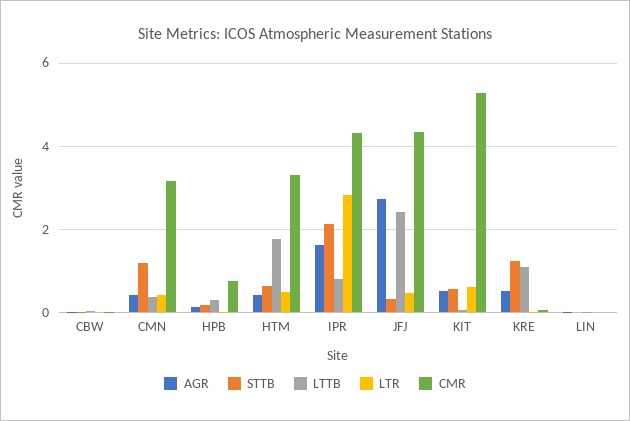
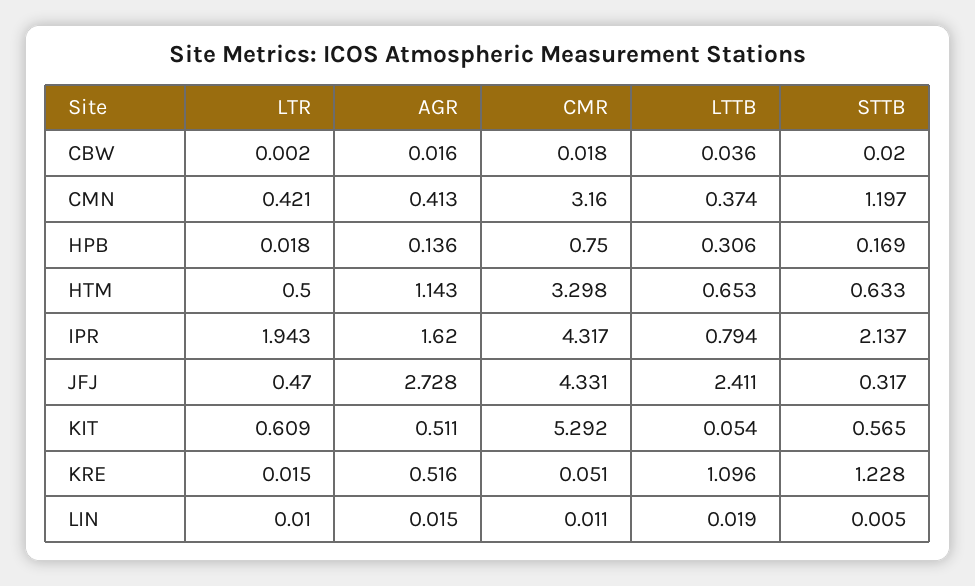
AGR, HTM: 0.4 -> 1.143
LTTB, HTM: 1.8 -> 0.653
LTR, IPR: 2.8 -> 1.943

